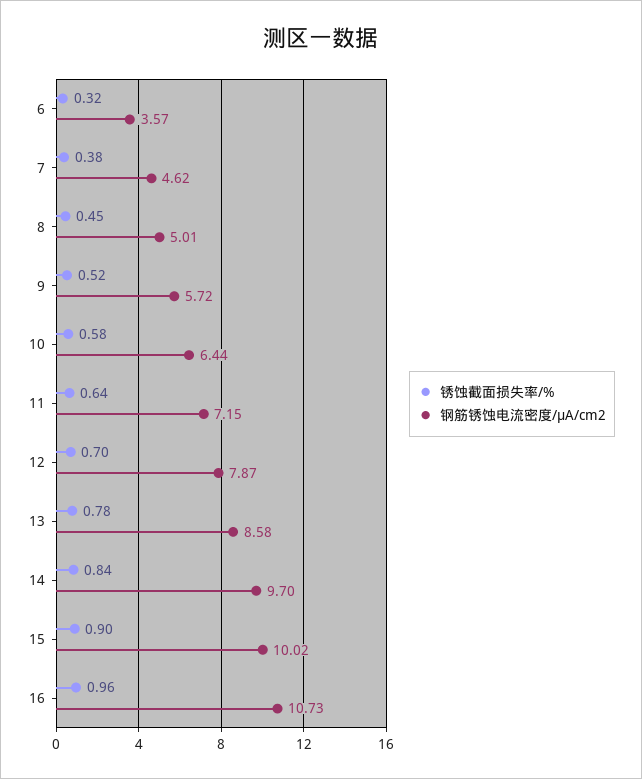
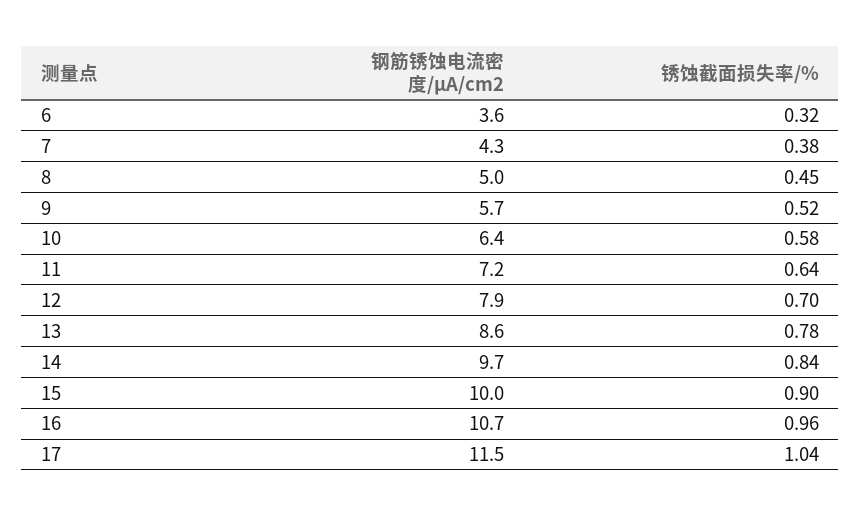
钢筋锈蚀电流密度/μA/cm2, 7: 4.62 -> 4.3
钢筋锈蚀电流密度/μA/cm2, 17: none -> 11.5
锈蚀截面损失率/%, 17: none -> 1.04

